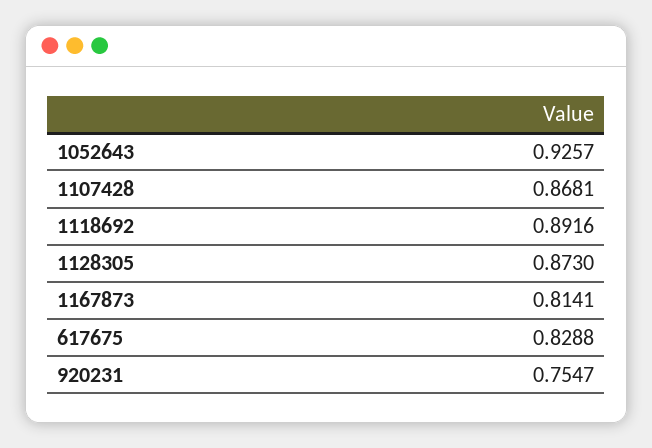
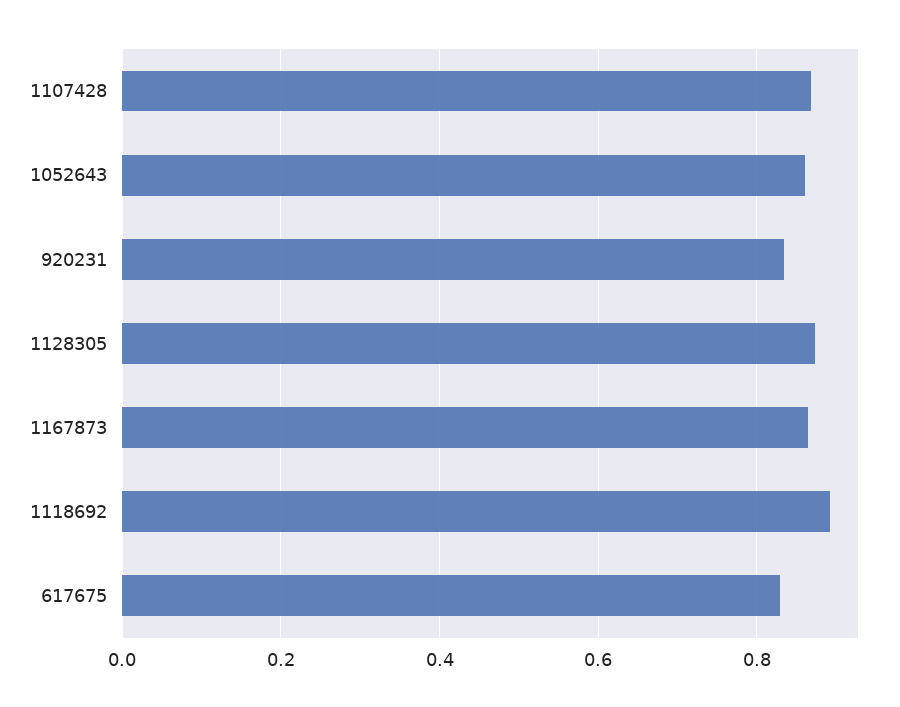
1052643: 0.9257 -> 0.86
1167873: 0.8141 -> 0.86
920231: 0.7547 -> 0.84

